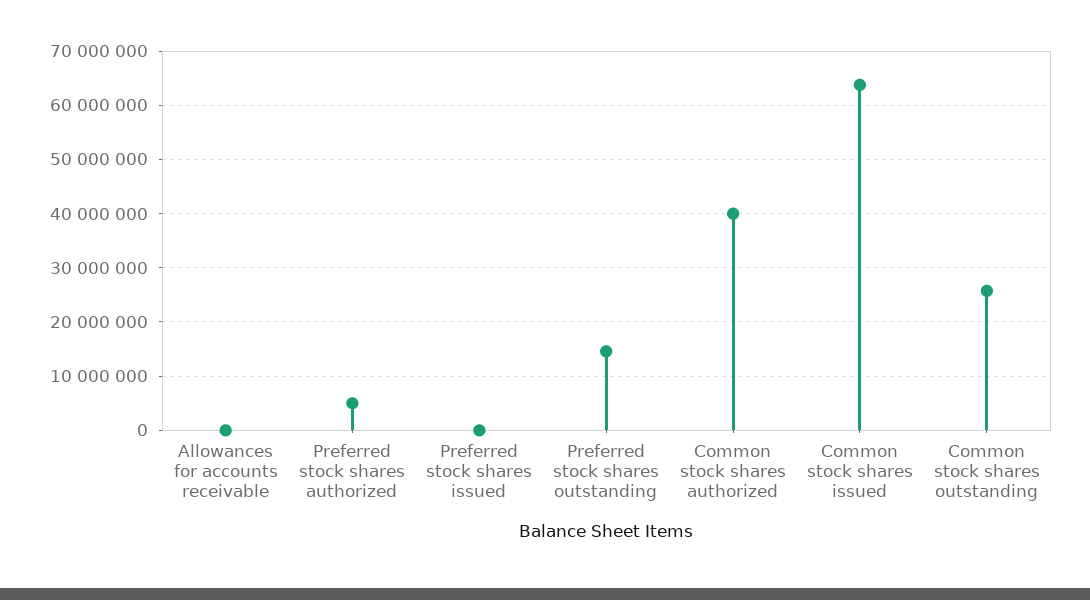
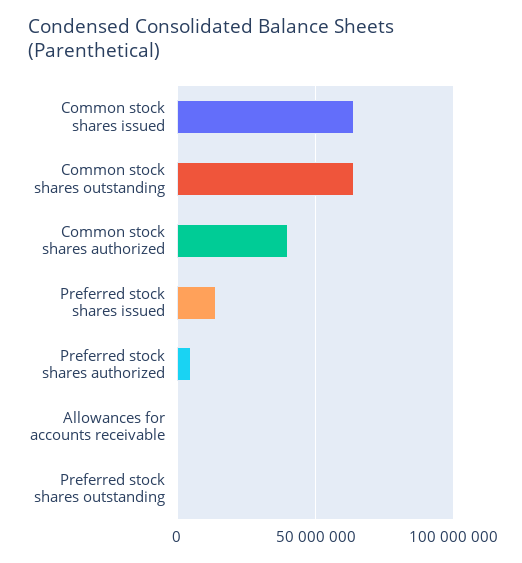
Preferred stock shares issued: 0 -> 15000000
Preferred stock shares outstanding: 14000000 -> 0
Common stock shares outstanding: 26000000 -> 65000000

